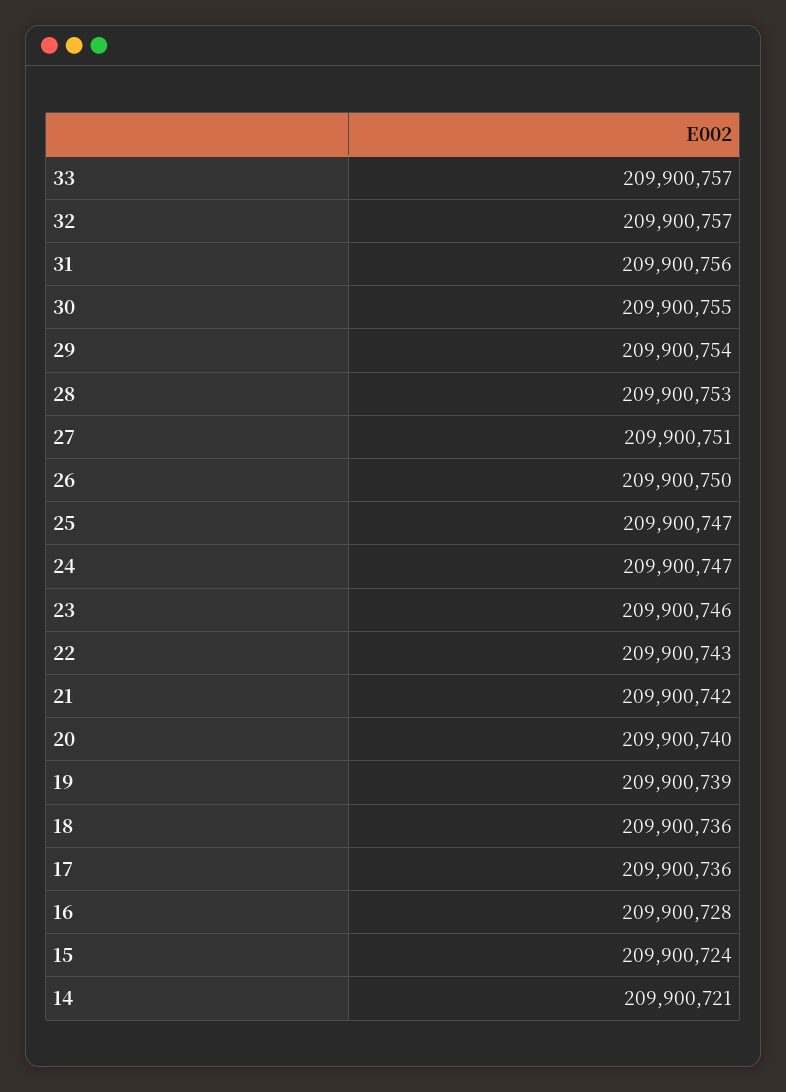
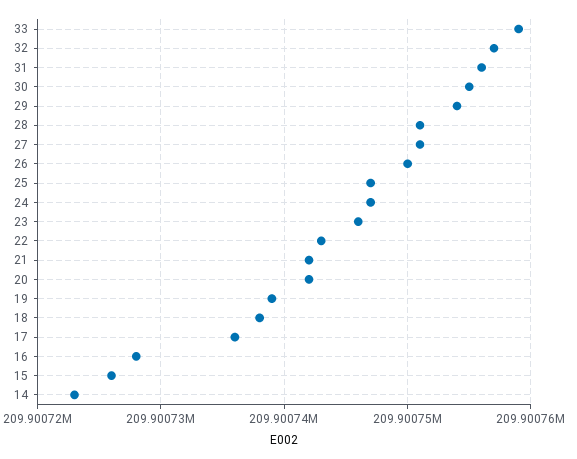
33: 209900757 -> 209900759
28: 209900753 -> 209900751
20: 209900740 -> 209900742
18: 209900736 -> 209900738
15: 209900724 -> 209900726
14: 209900721 -> 209900723

